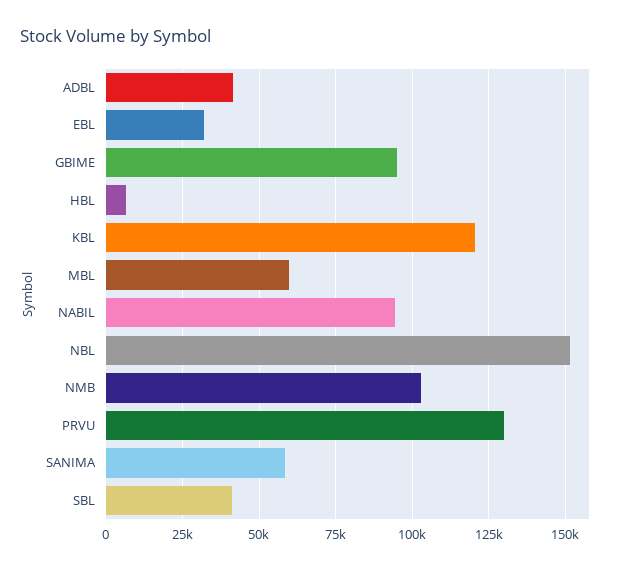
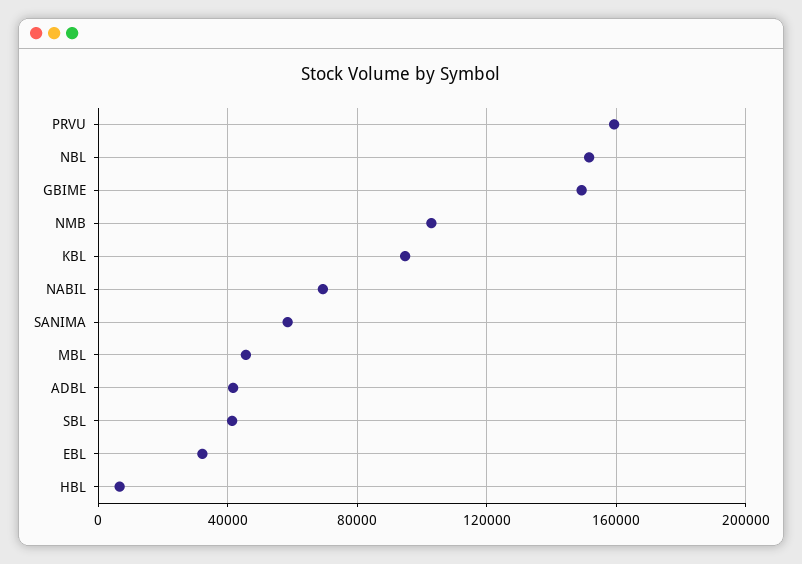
GBIME: 95000 -> 150000
KBL: 120000 -> 95000
MBL: 60000 -> 45000
NABIL: 95000 -> 70000
PRVU: 130000 -> 160000

